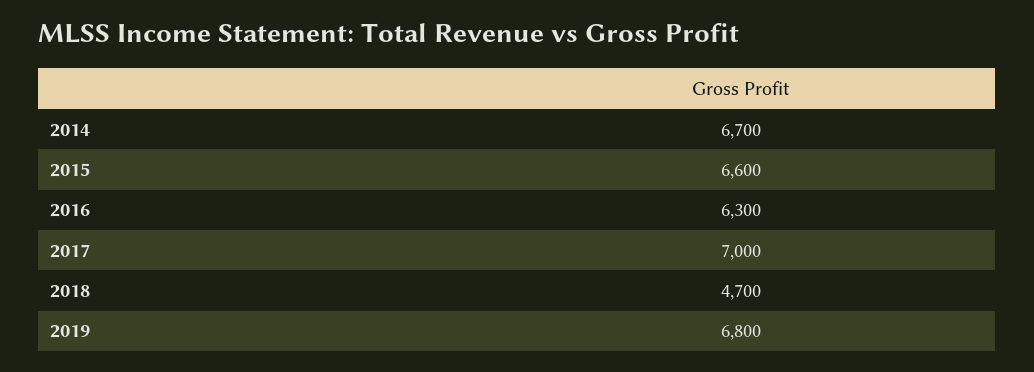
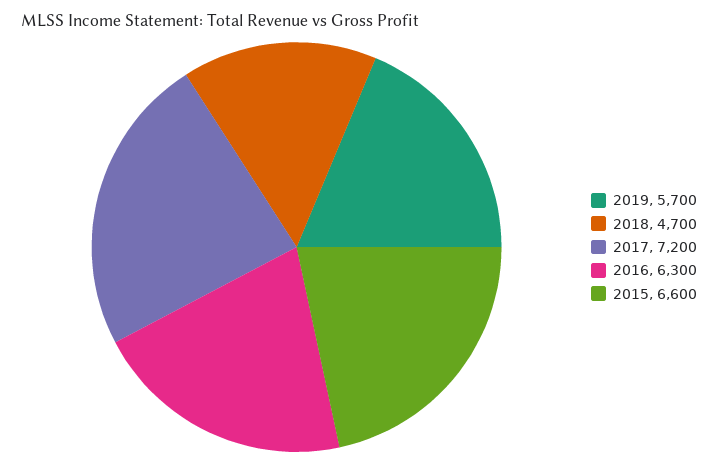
2014: 6700 -> none
2017: 7000 -> 7200
2019: 6800 -> 5700

